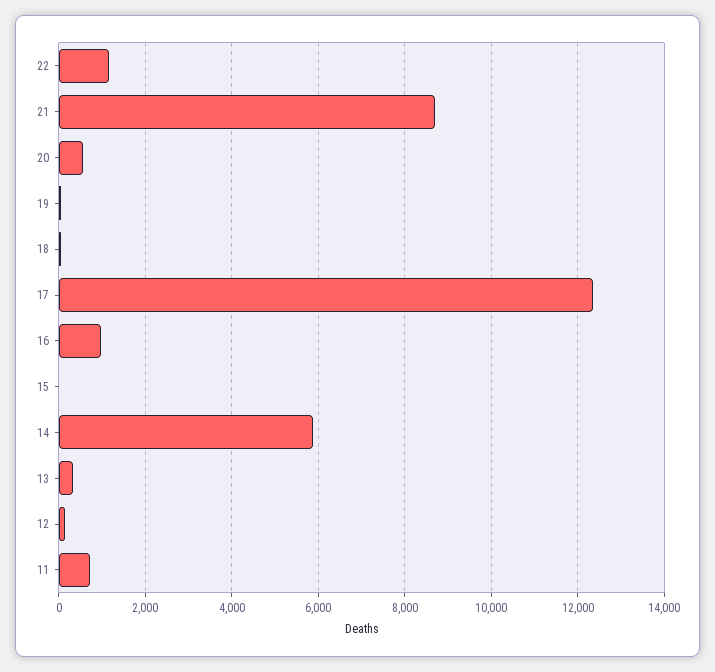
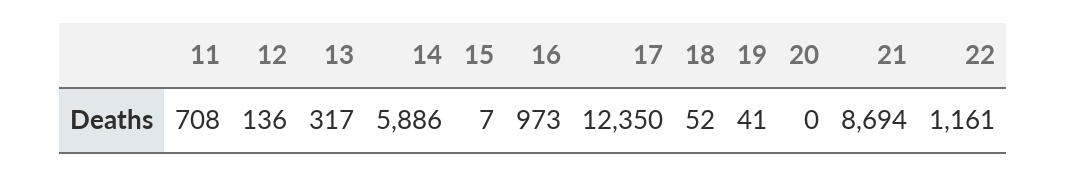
20: 600 -> 0

